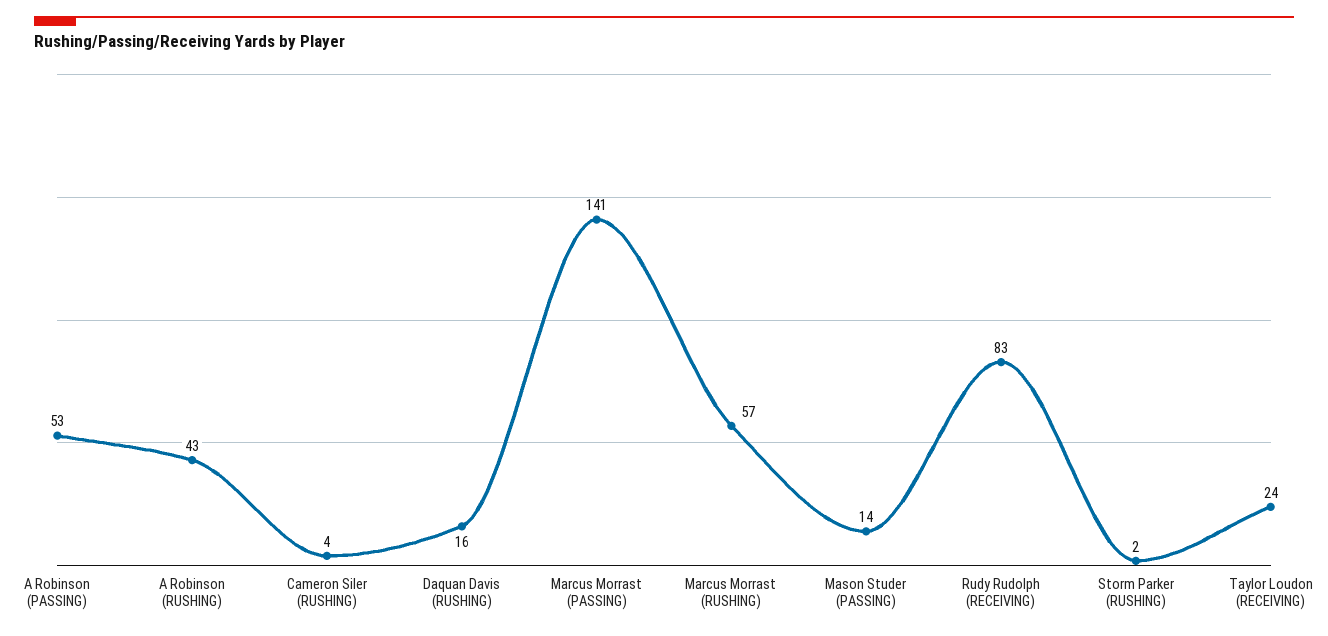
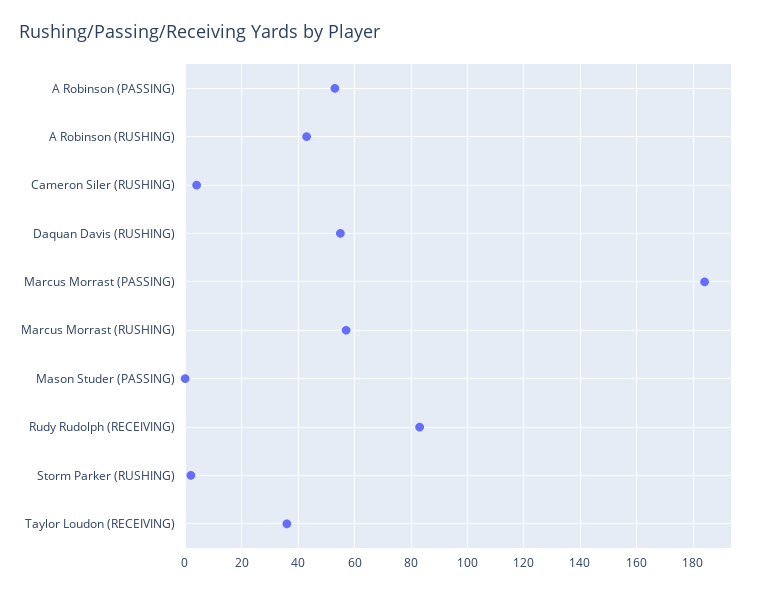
Daquan Davis (RUSHING): 16 -> 55
Marcus Morrast (PASSING): 141 -> 185
Mason Studer (PASSING): 14 -> 0
Taylor Loudon (RECEIVING): 24 -> 35

